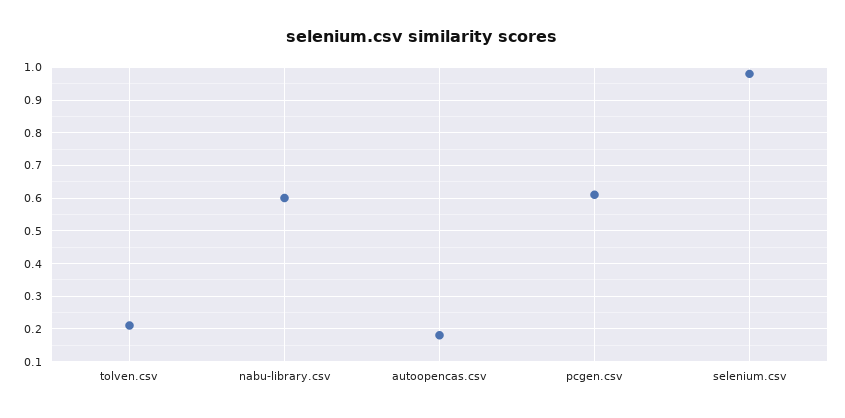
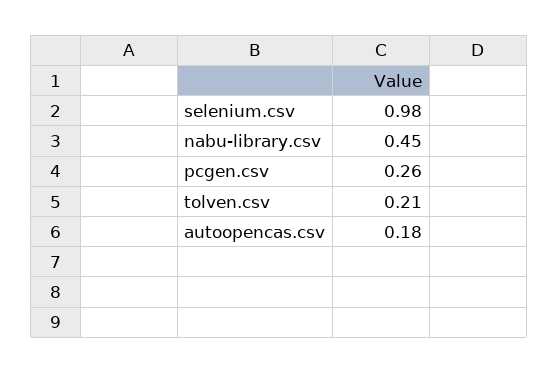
nabu-library.csv: 0.6 -> 0.45
pcgen.csv: 0.6 -> 0.26

